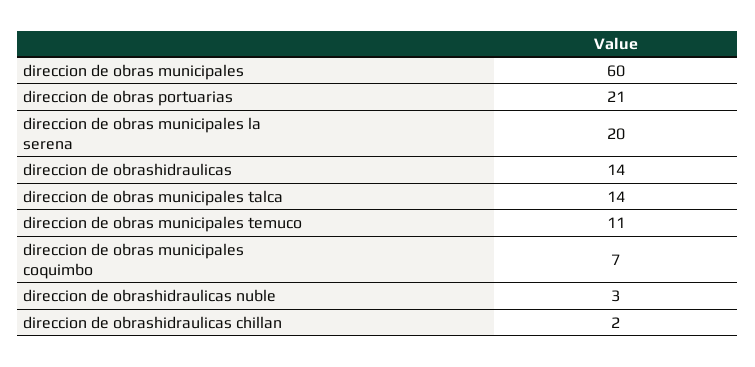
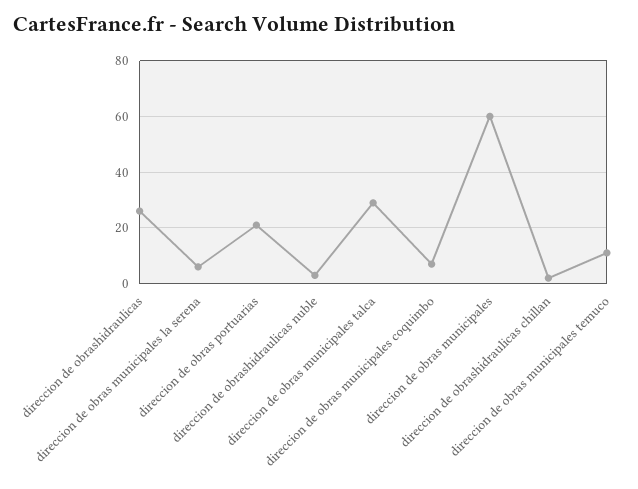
direccion de obras municipales la serena: 20 -> 5
direccion de obrashidraulicas: 14 -> 25
direccion de obras municipales talca: 14 -> 30

